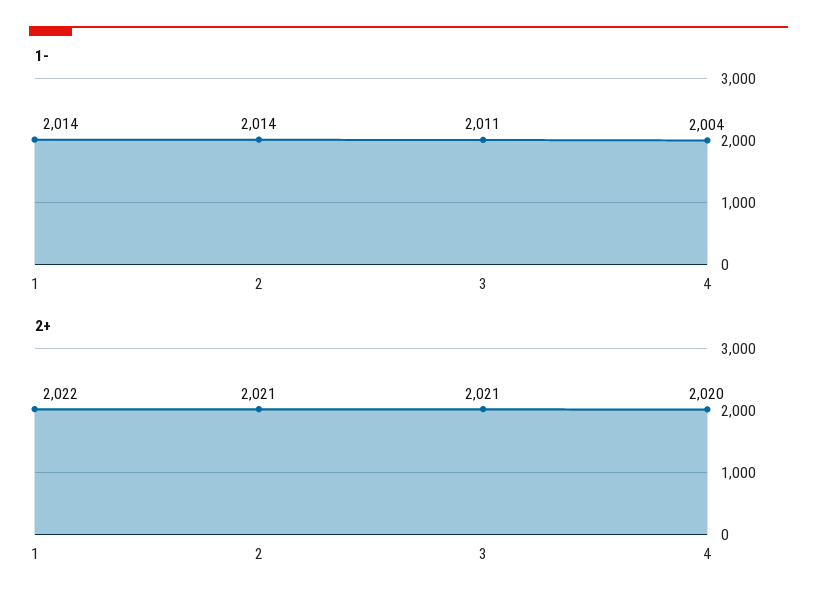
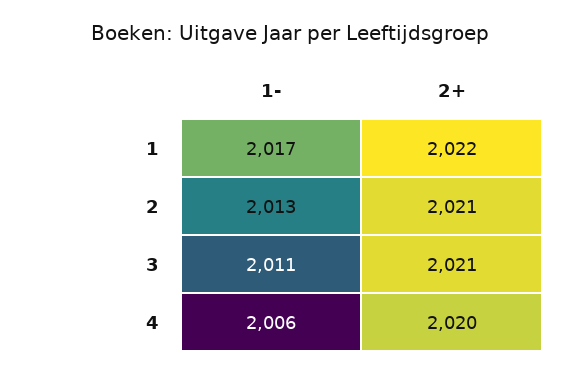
1-, 1: 2014 -> 2017
1-, 2: 2014 -> 2013
1-, 4: 2004 -> 2006

